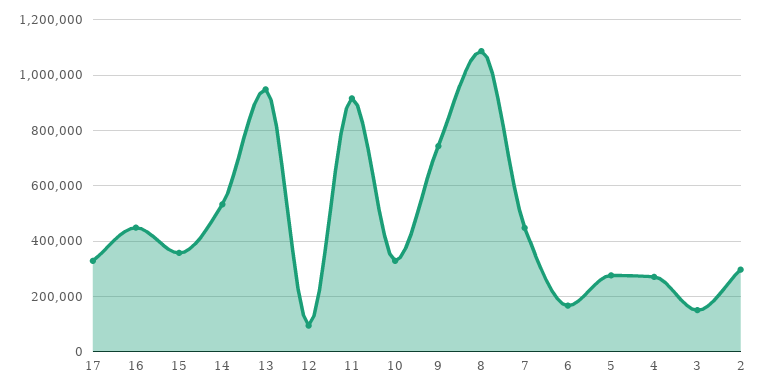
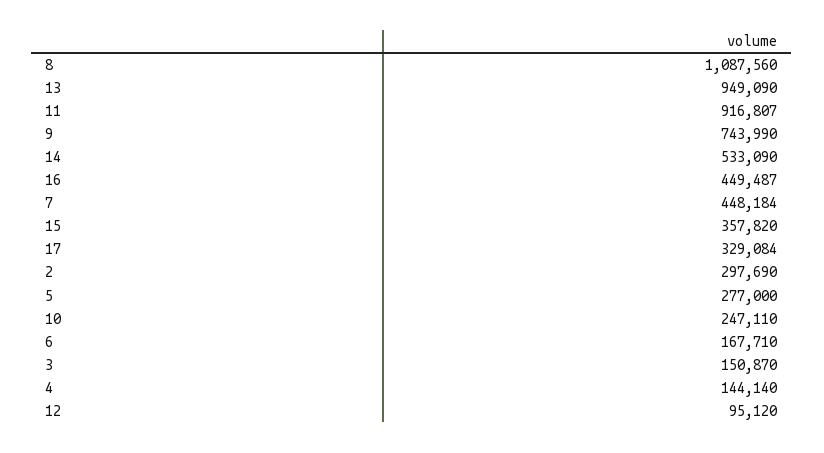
10: 325000 -> 247110
4: 275000 -> 144140

